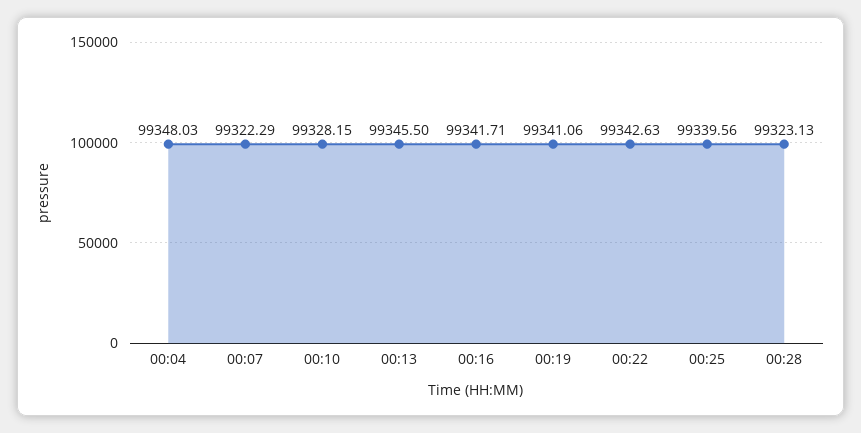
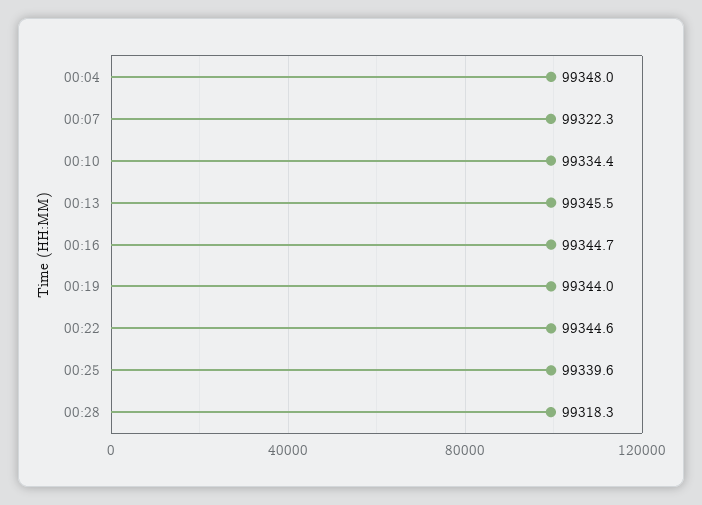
00:10: 99328.15 -> 99334.4
00:16: 99341.71 -> 99344.7
00:19: 99341.06 -> 99344
00:22: 99342.63 -> 99344.6
00:28: 99323.13 -> 99318.3

